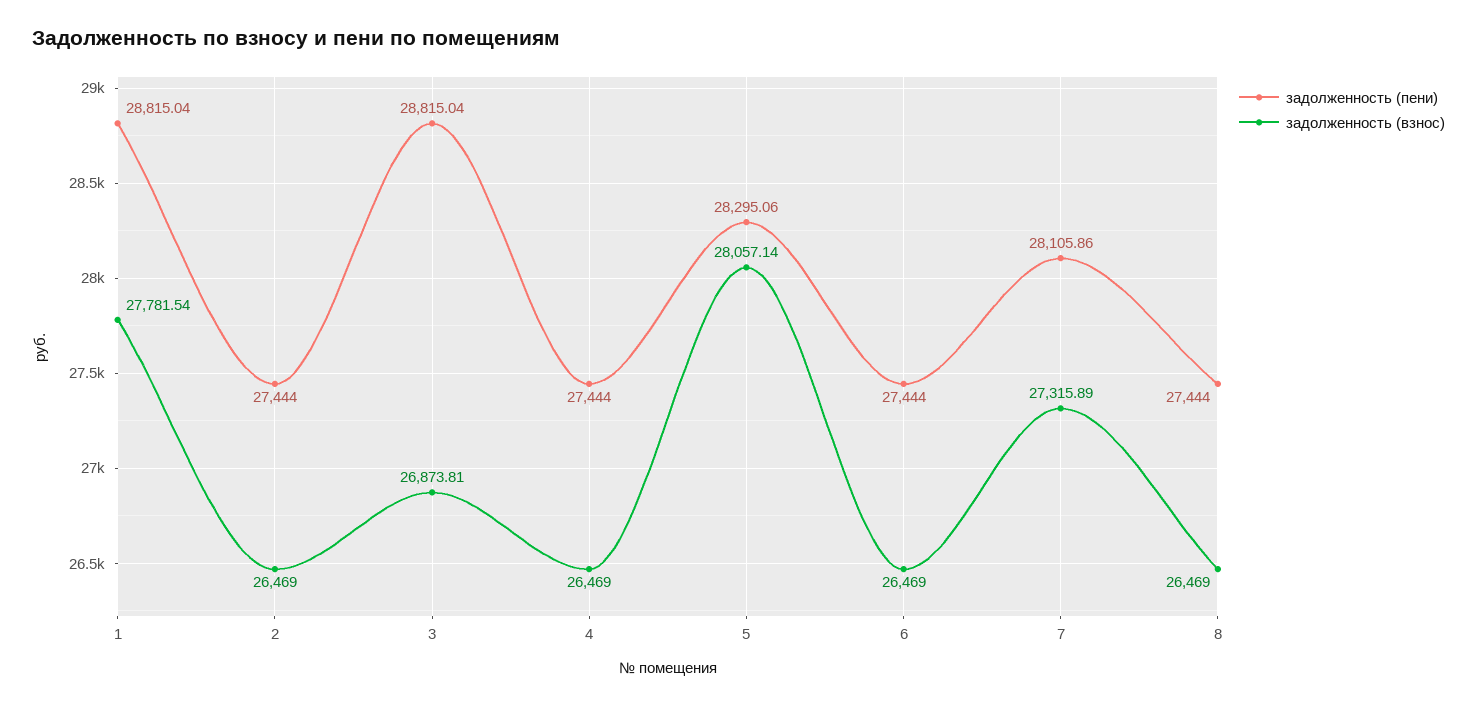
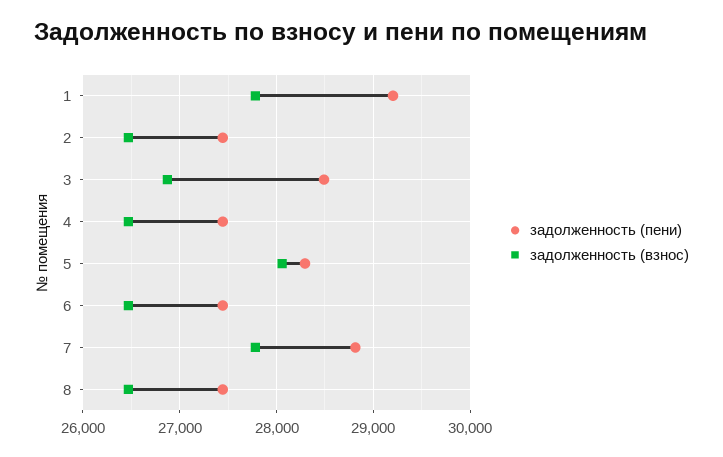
задолженность (пени), 1: 28815.04 -> 29200
задолженность (пени), 3: 28815.04 -> 28500
задолженность (пени), 7: 28105.86 -> 28800
задолженность (взнос), 7: 27315.89 -> 27800

